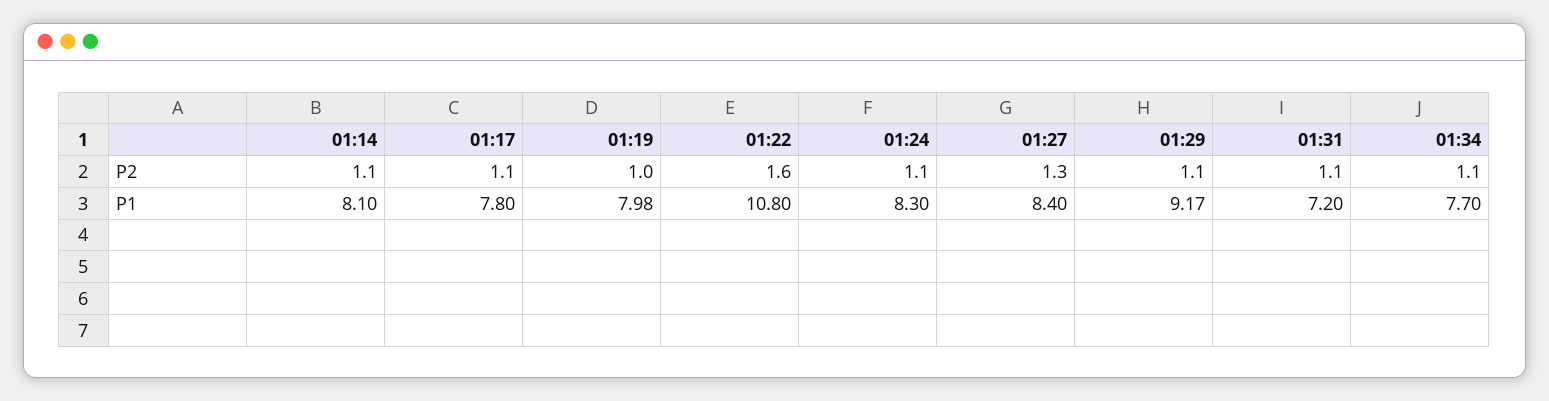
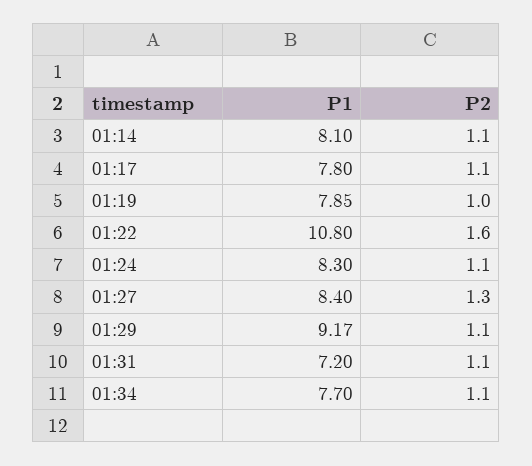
01:19, P1: 7.98 -> 7.85

